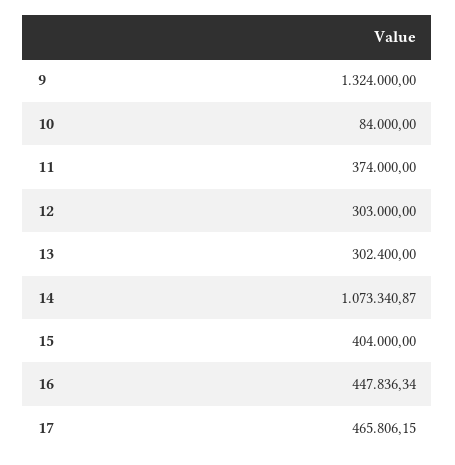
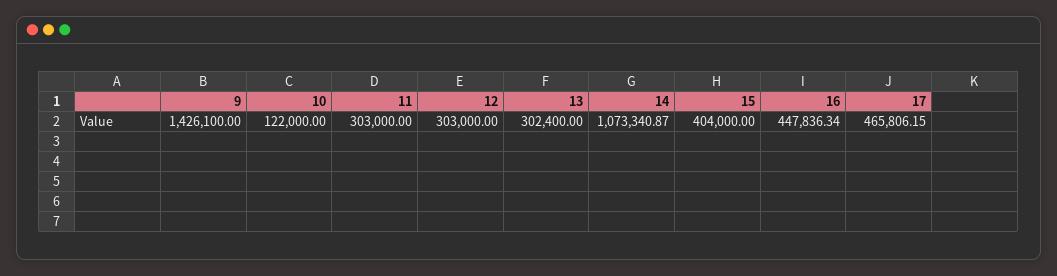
9: 1324000 -> 1426100
10: 84000 -> 122000
11: 374000 -> 303000

